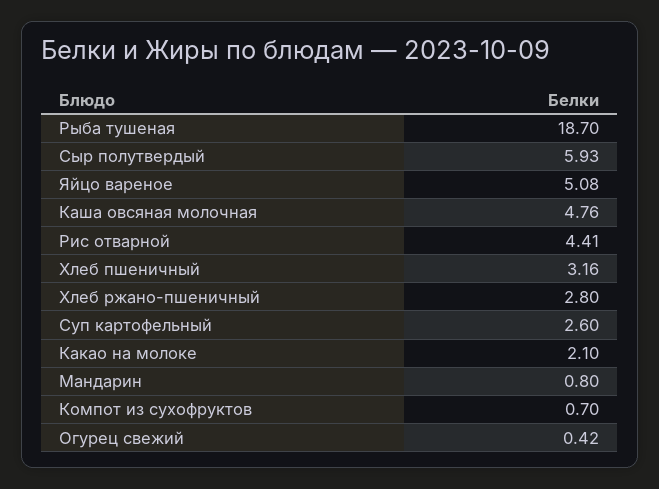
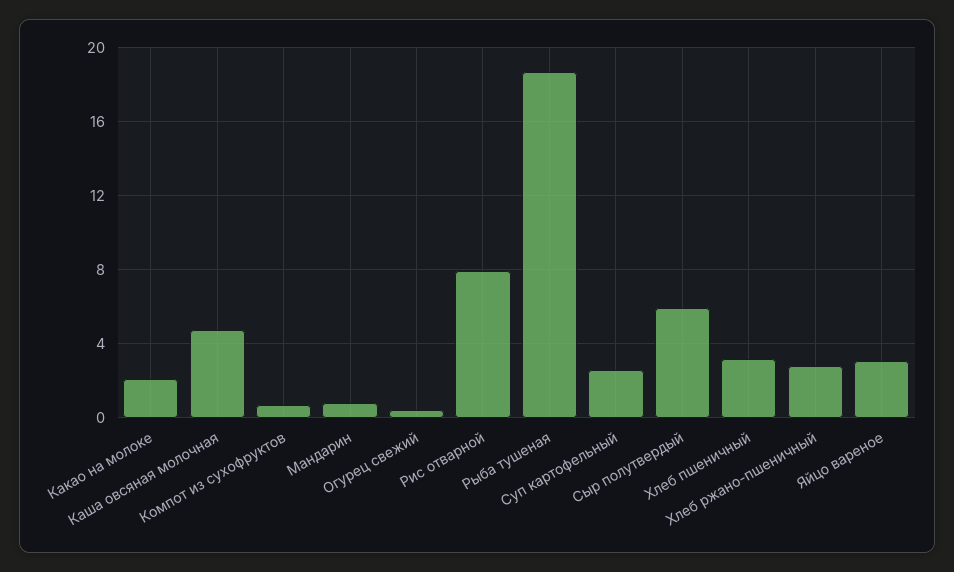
Яйцо вареное: 5.08 -> 3
Рис отварной: 4.41 -> 8

